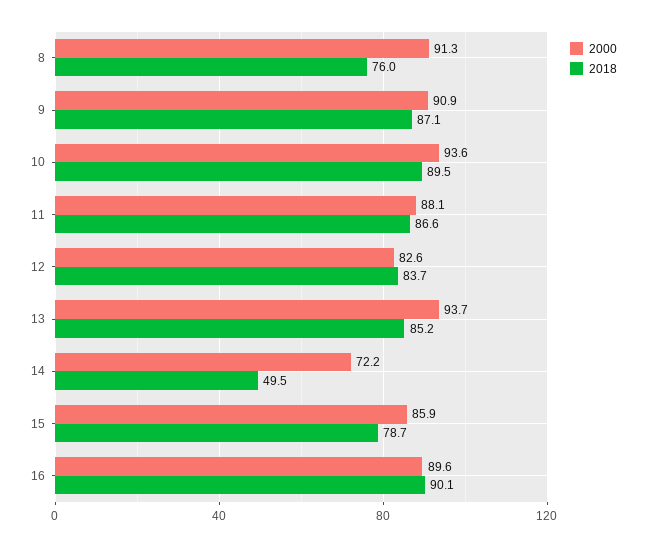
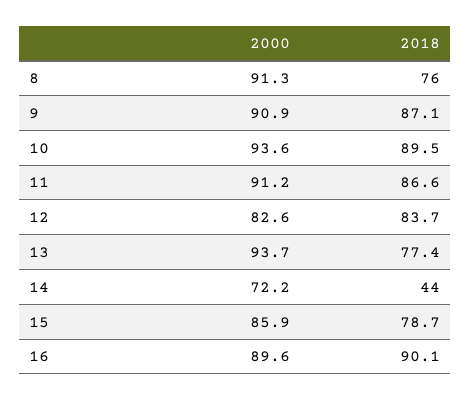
2000, 11: 88.1 -> 91.2
2018, 13: 85.2 -> 77.4
2018, 14: 49.5 -> 44

